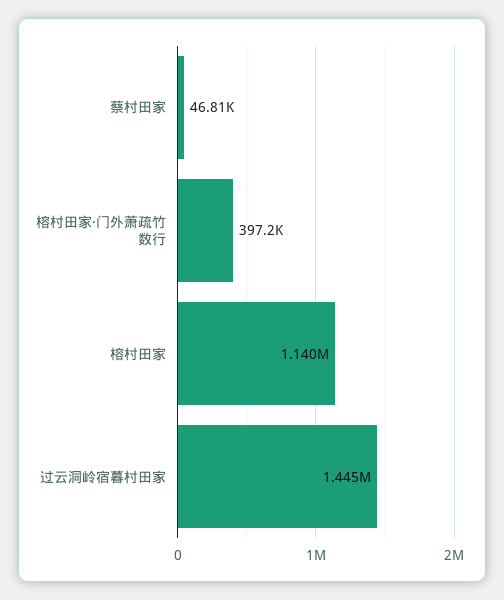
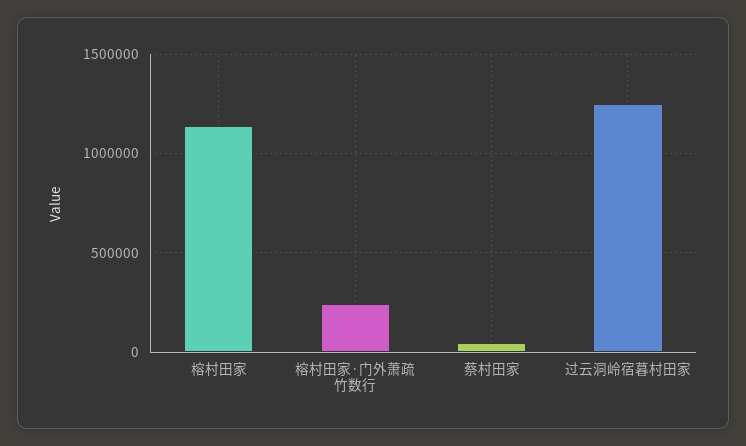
榕村田家·门外萧疏竹数行: 397200 -> 250000
过云洞岭宿暮村田家: 1445000 -> 1250000

